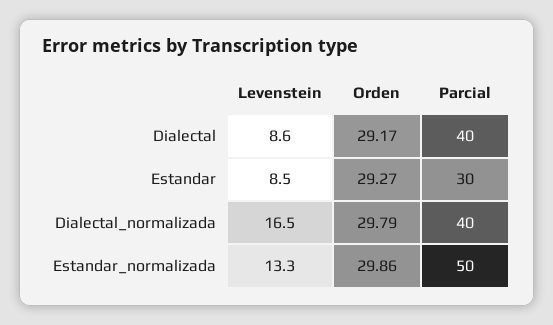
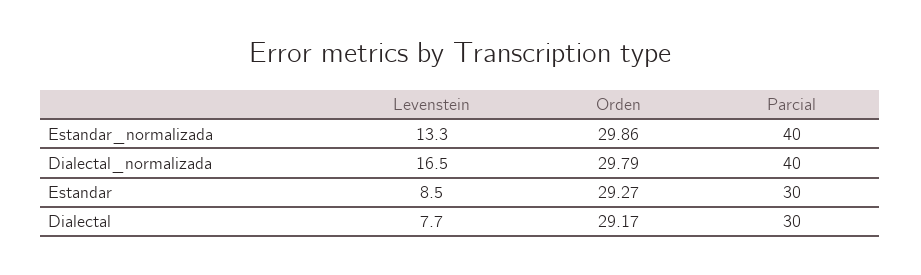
Levenstein, Dialectal: 8.6 -> 7.7
Parcial, Dialectal: 40 -> 30
Parcial, Estandar_normalizada: 50 -> 40

